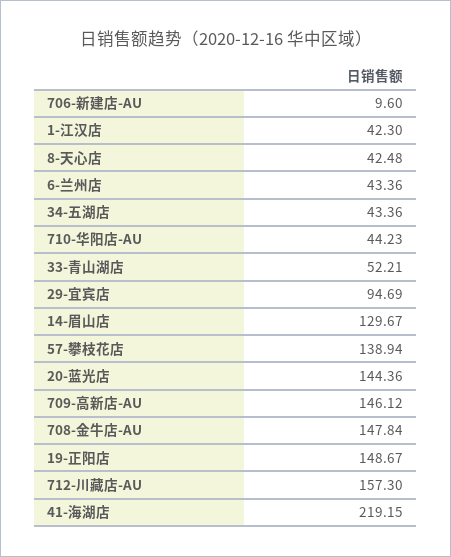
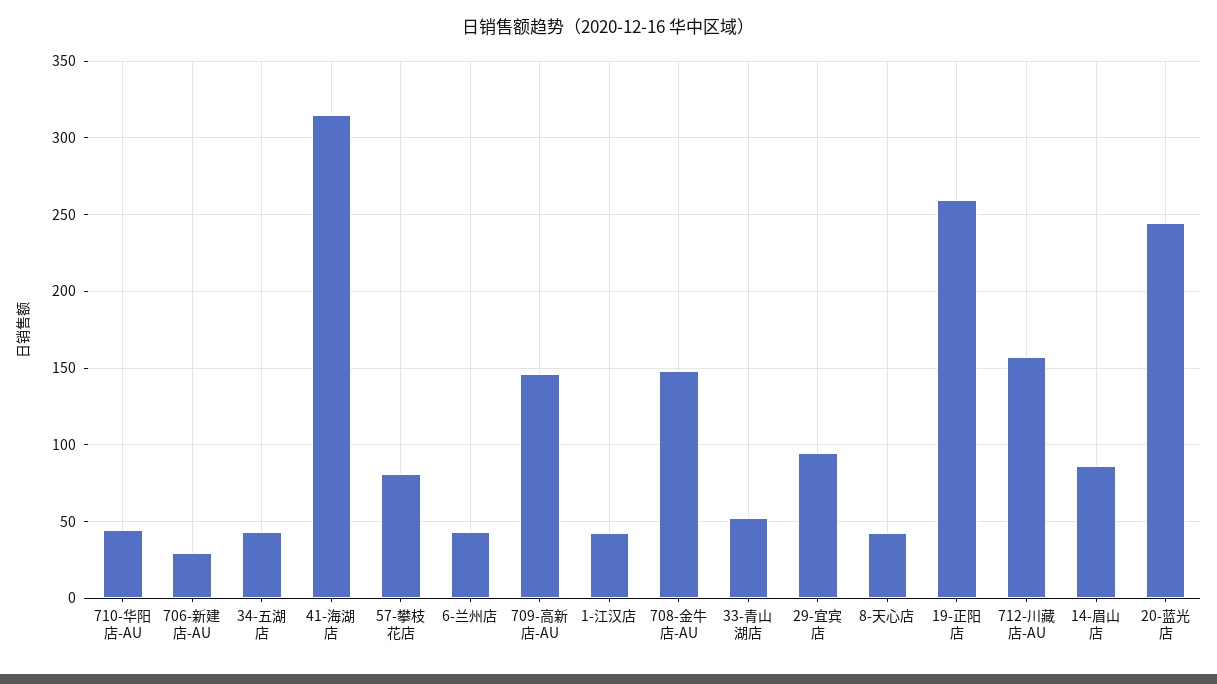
706-新建店-AU: 9.6 -> 30
14-眉山店: 129.67 -> 85
57-攀枝花店: 138.94 -> 80
20-蓝光店: 144.36 -> 245
19-正阳店: 148.67 -> 260
41-海湖店: 219.15 -> 315

